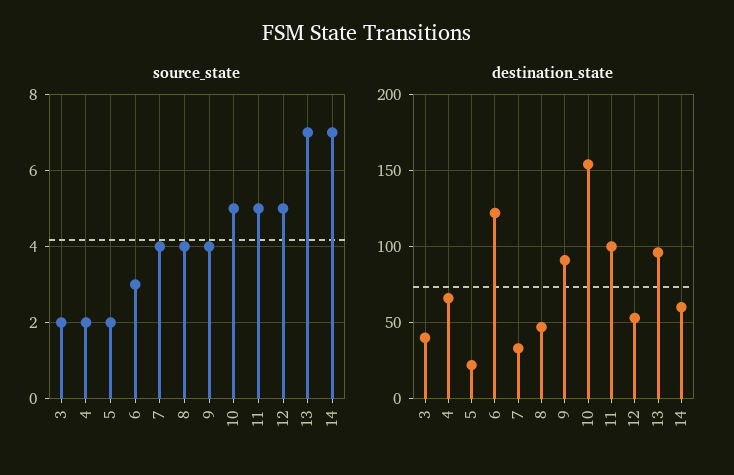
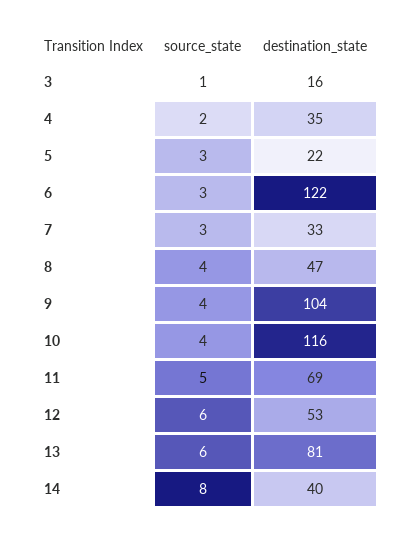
source_state, 3: 2 -> 1
source_state, 5: 2 -> 3
source_state, 7: 4 -> 3
source_state, 10: 5 -> 4
source_state, 12: 5 -> 6
source_state, 13: 7 -> 6
source_state, 14: 7 -> 8
destination_state, 3: 40 -> 16
destination_state, 4: 65 -> 35
destination_state, 9: 90 -> 104
destination_state, 10: 155 -> 116
destination_state, 11: 100 -> 69
destination_state, 13: 95 -> 81
destination_state, 14: 60 -> 40

